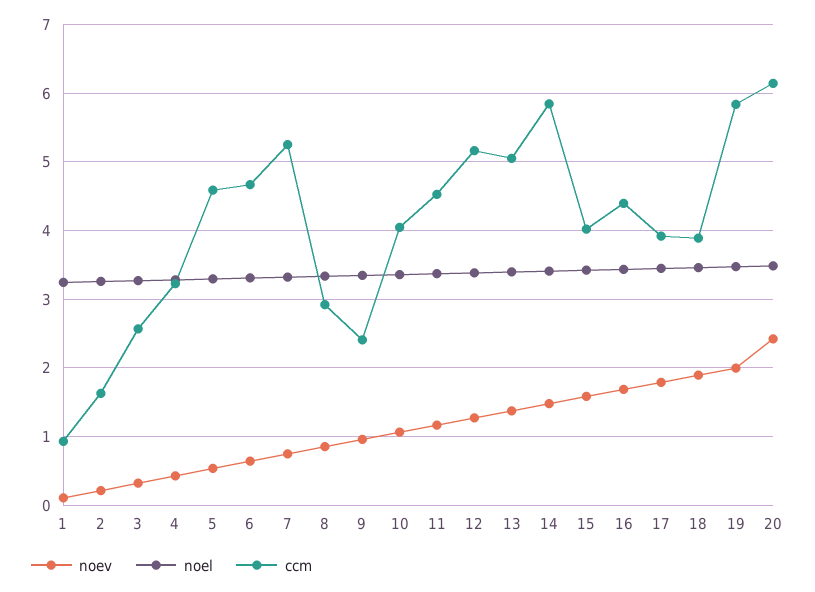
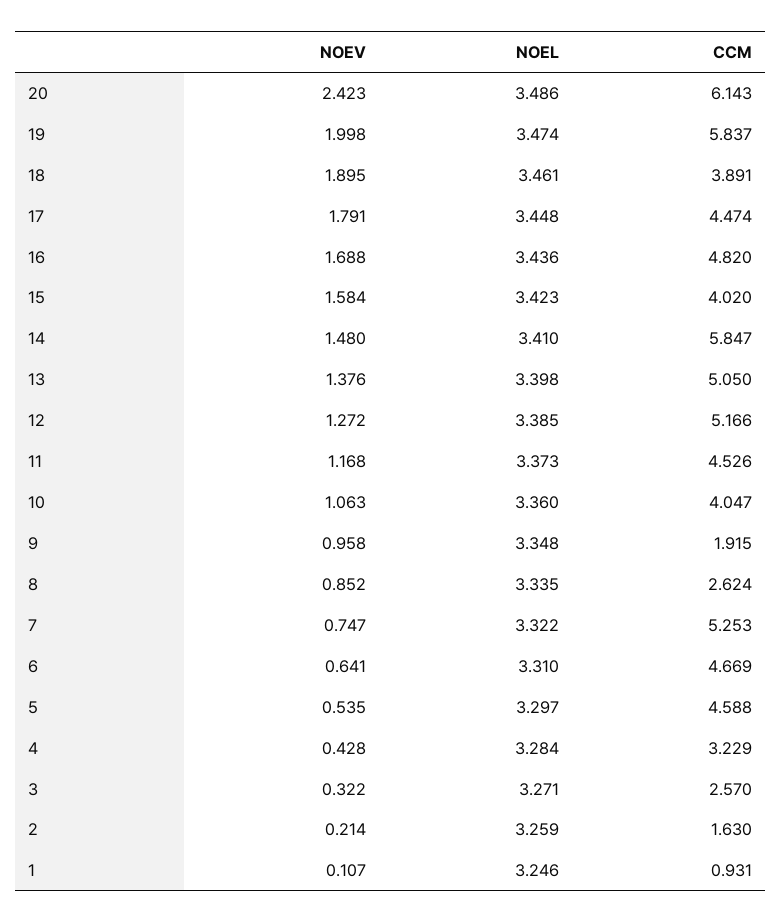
ccm, 8: 2.9 -> 2.624
ccm, 9: 2.4 -> 1.915
ccm, 16: 4.4 -> 4.82
ccm, 17: 3.9 -> 4.474

